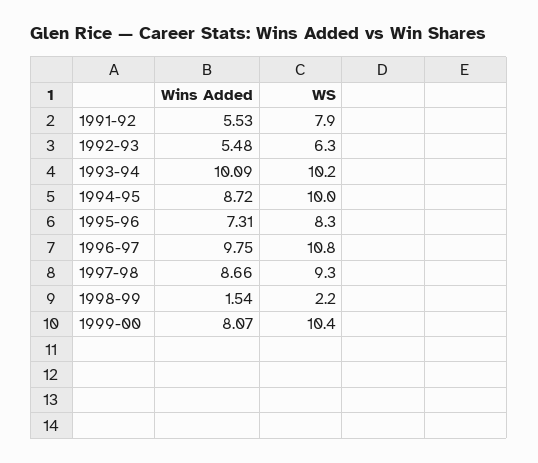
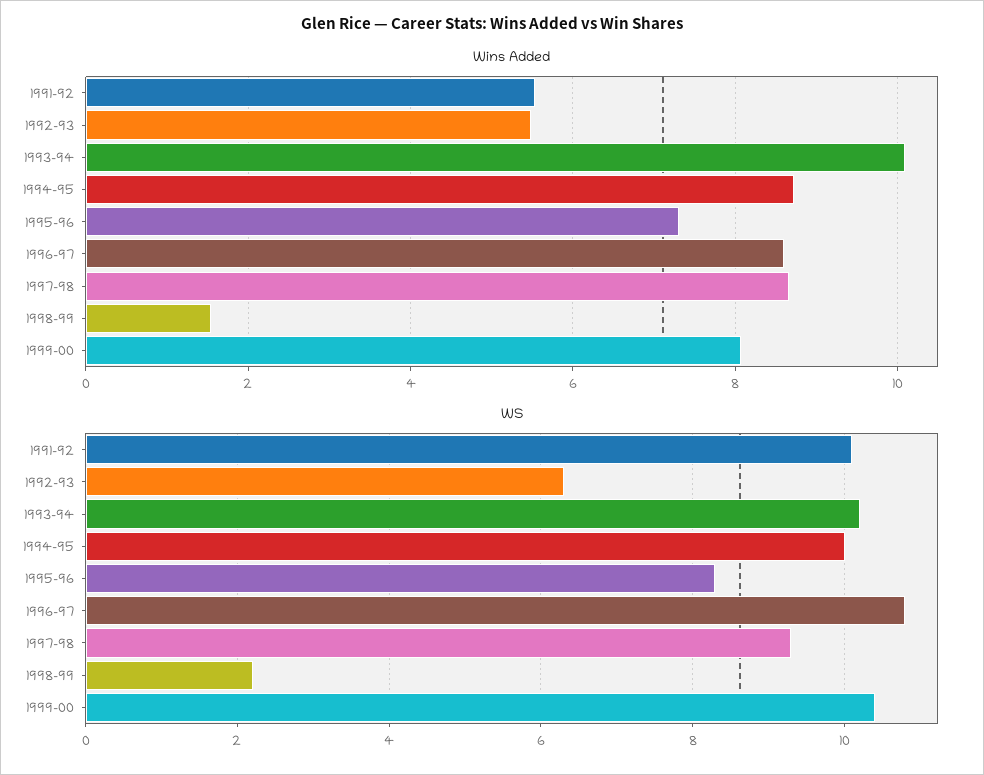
WS, 1991-92: 7.9 -> 10
Wins Added, 1996-97: 9.75 -> 8.6

